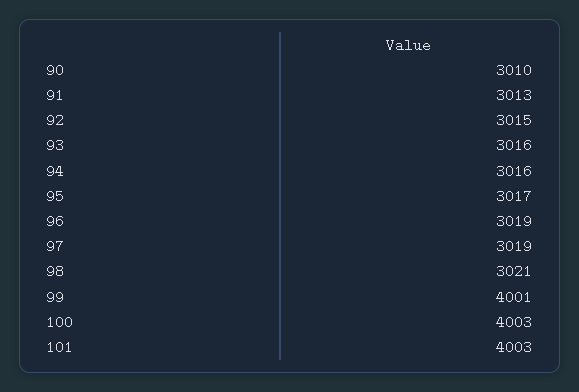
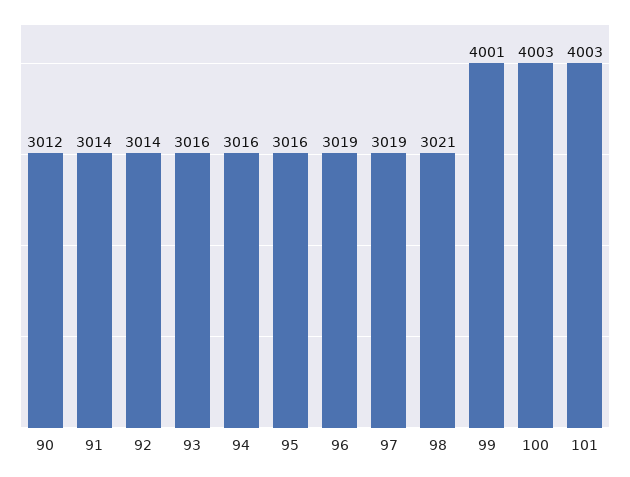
90: 3010 -> 3012
91: 3013 -> 3014
92: 3015 -> 3014
95: 3017 -> 3016

